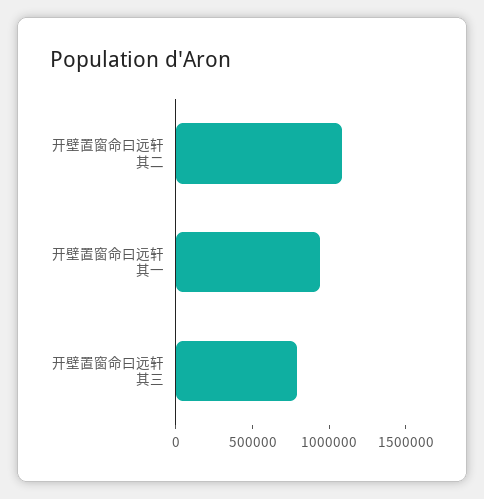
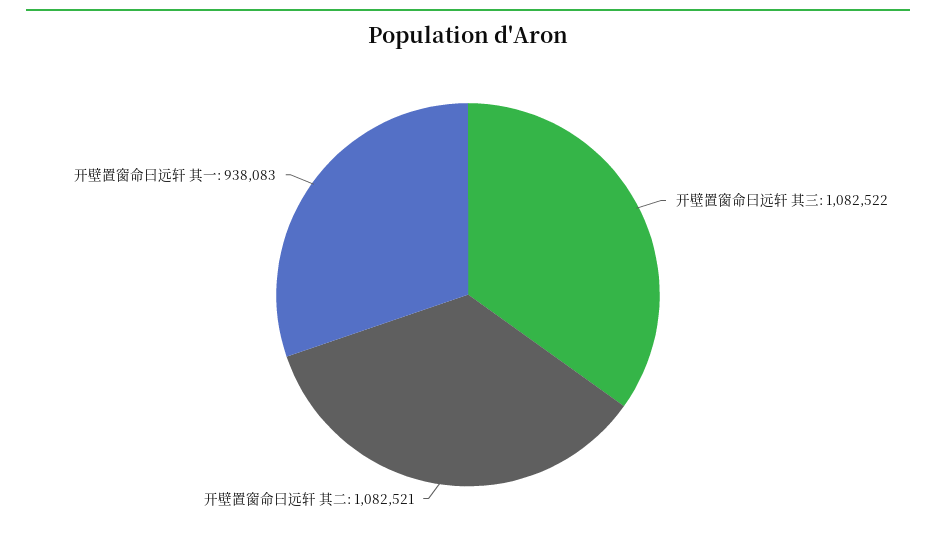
开壁置窗命曰远轩 其三: 800000 -> 1082522

